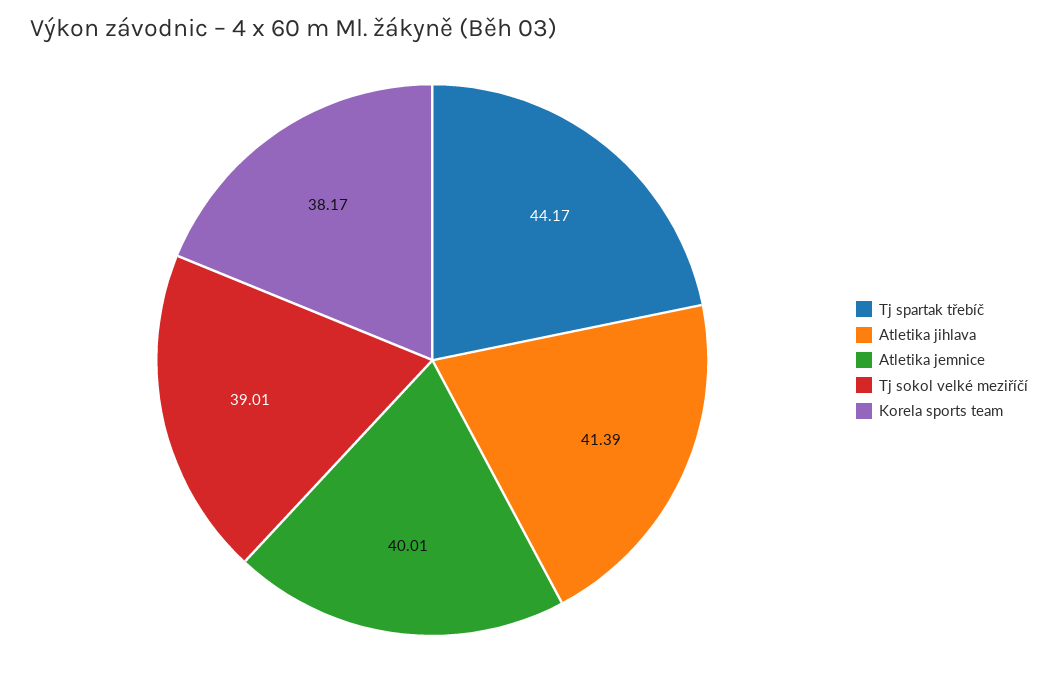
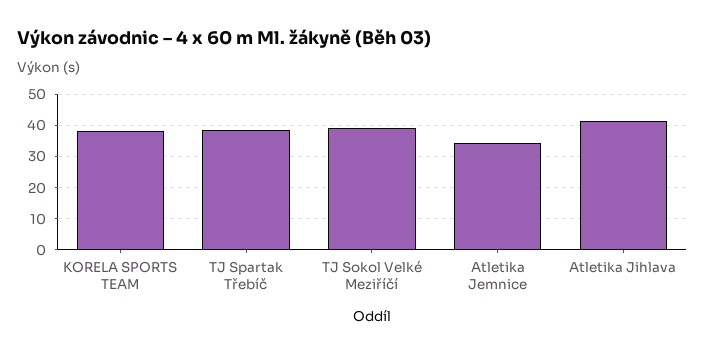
Tj spartak třebíč: 44.17 -> 38
Atletika jemnice: 40.01 -> 34

